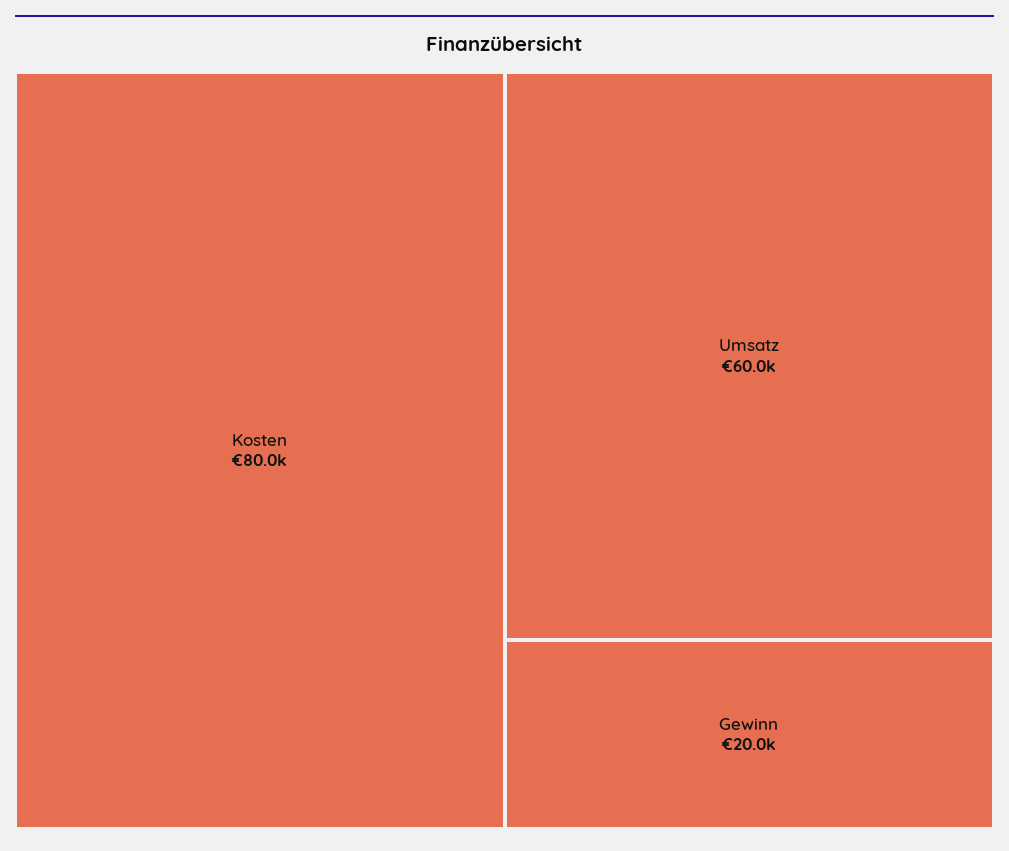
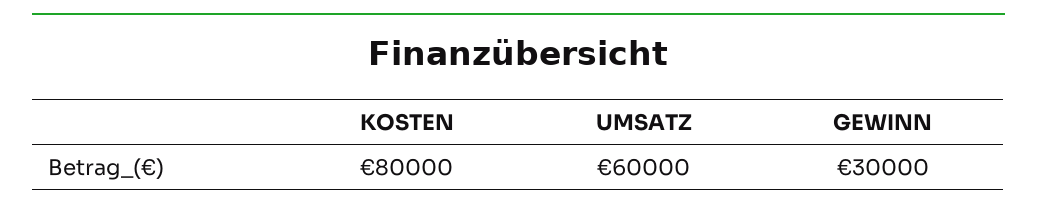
Gewinn: 20000 -> 30000

